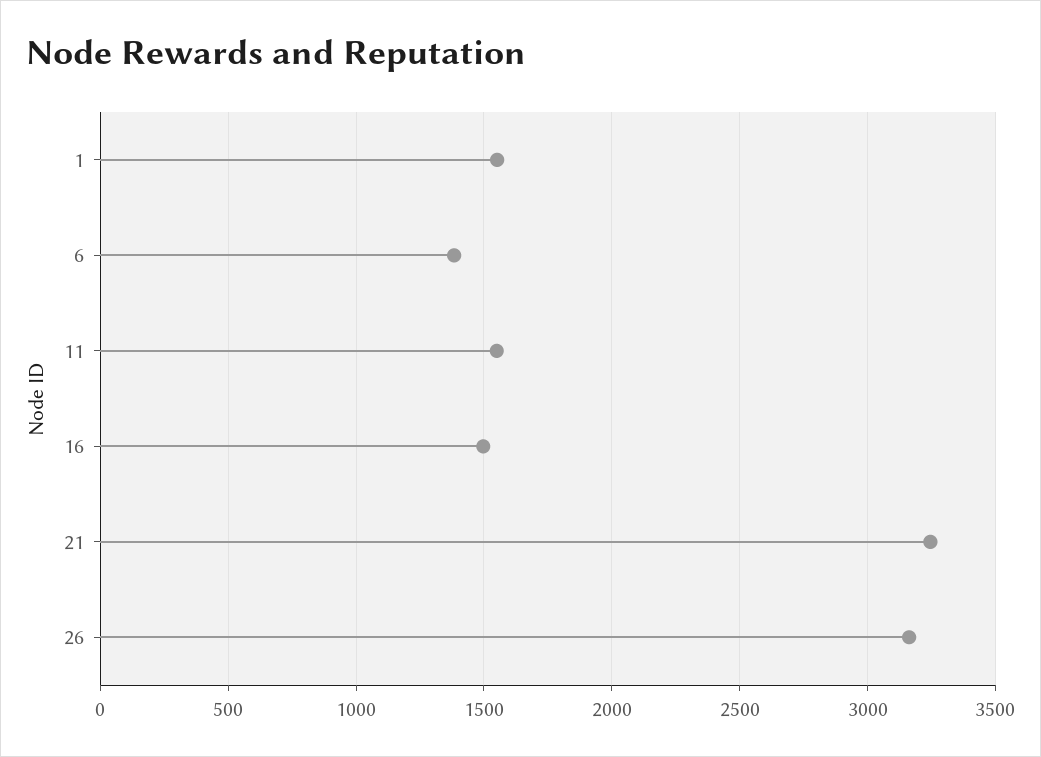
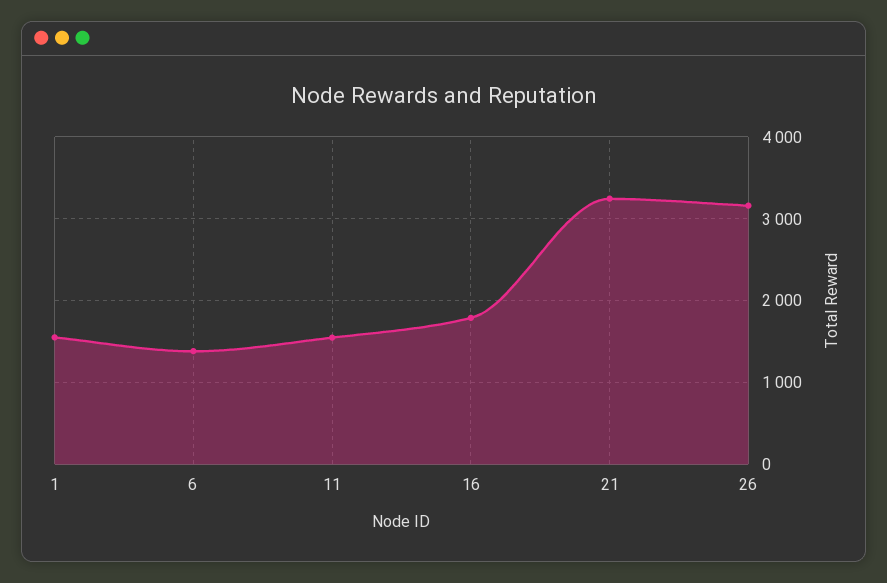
16: 1500 -> 1800

